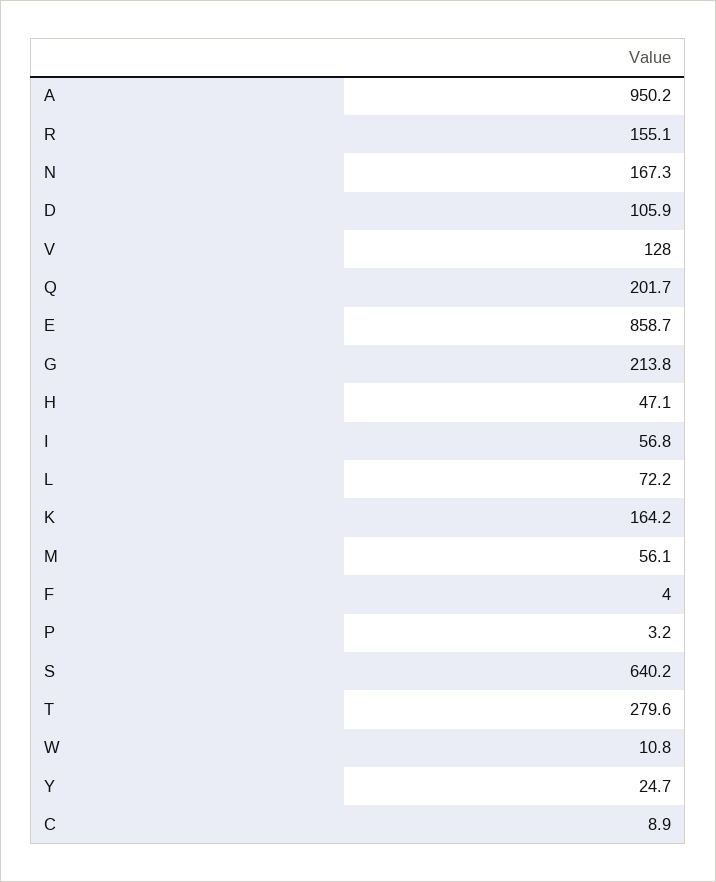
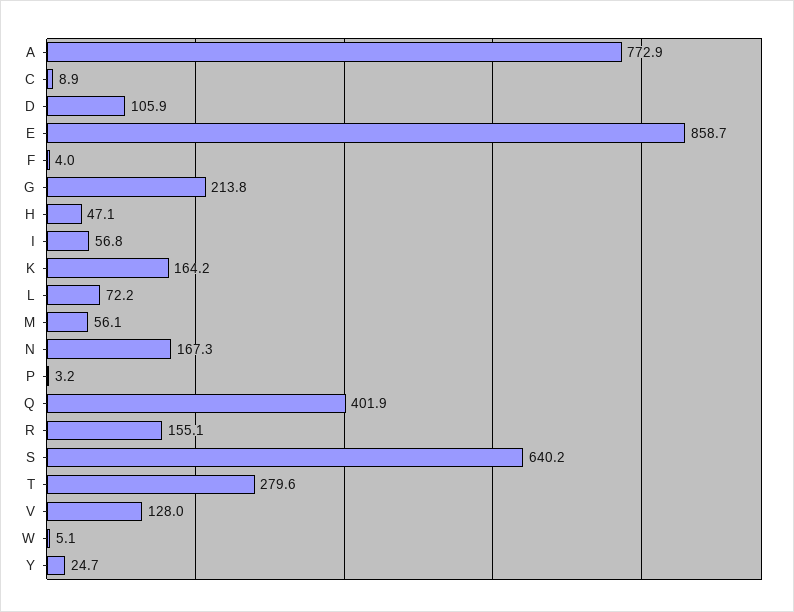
A: 950.2 -> 772.9
Q: 201.7 -> 401.9
W: 10.8 -> 5.1

